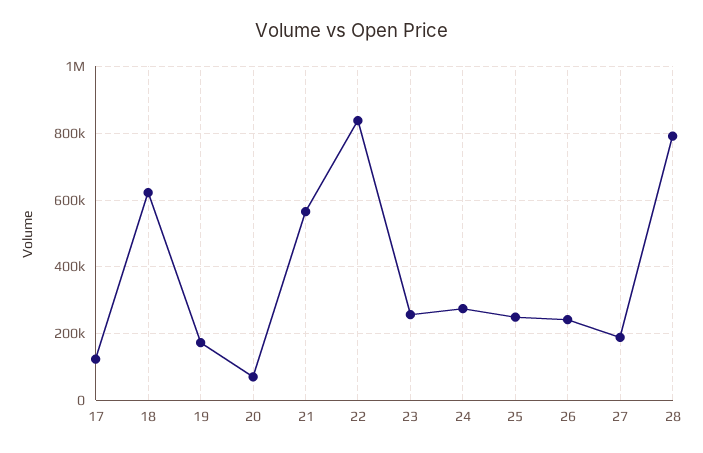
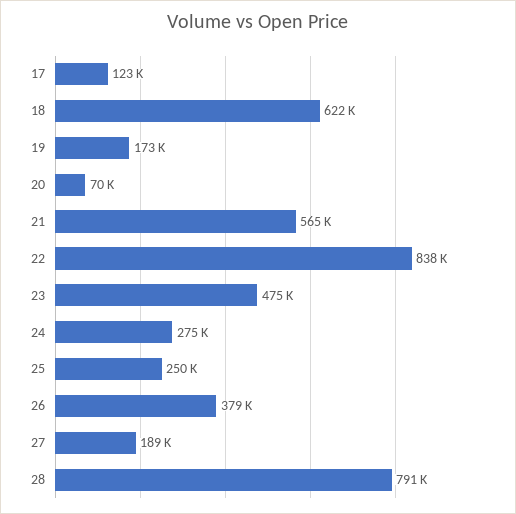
23: 260000 -> 475000
26: 240000 -> 379000

